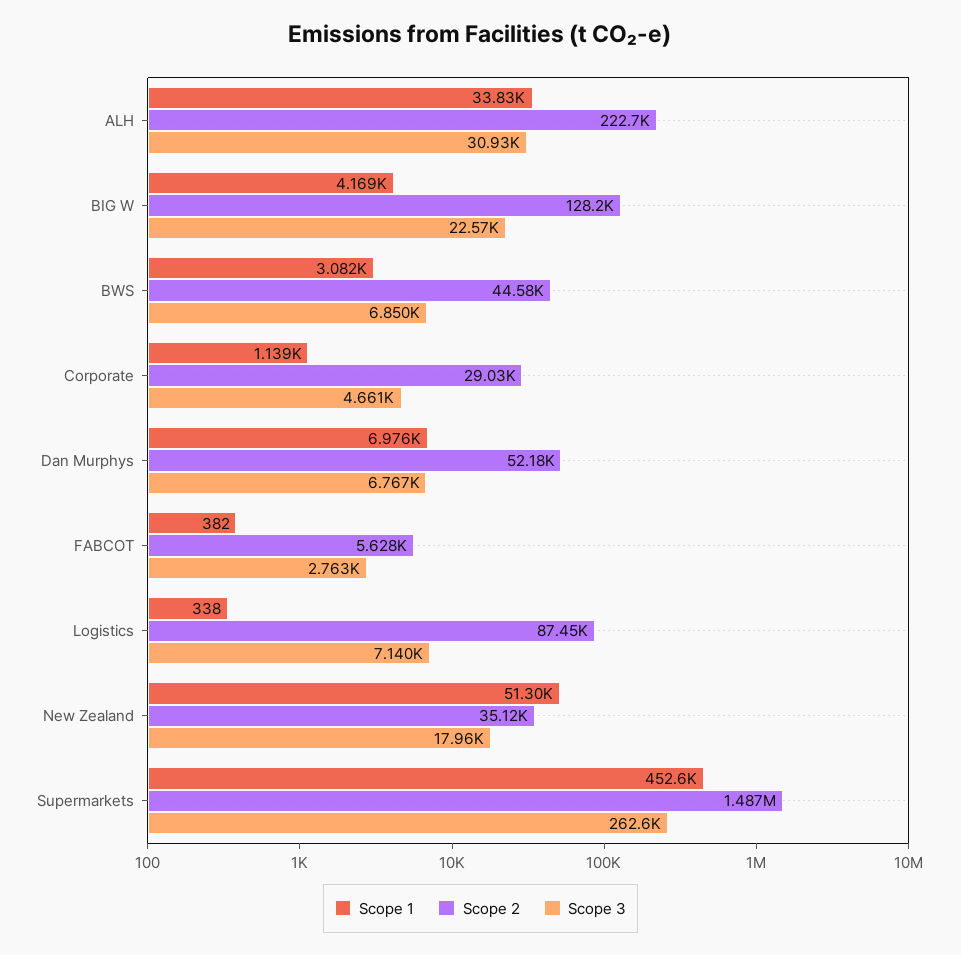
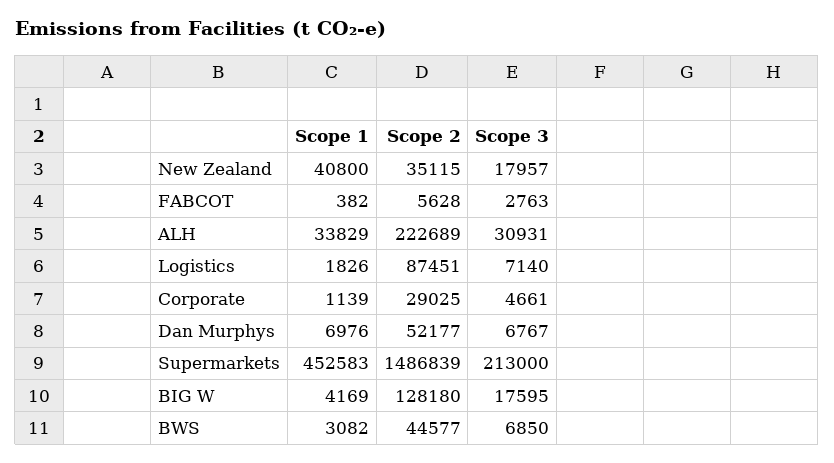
Scope 3, BIG W: 22570 -> 17595
Scope 1, Logistics: 338 -> 1826
Scope 1, New Zealand: 51300 -> 40800
Scope 3, Supermarkets: 262600 -> 213000

